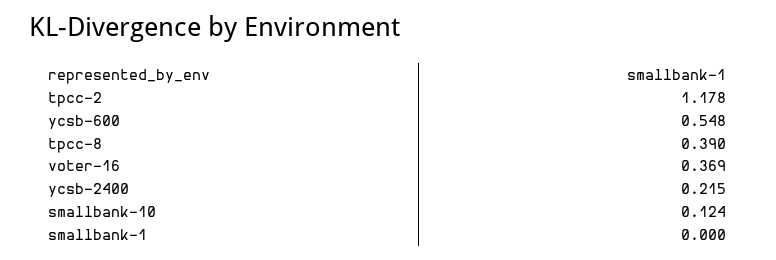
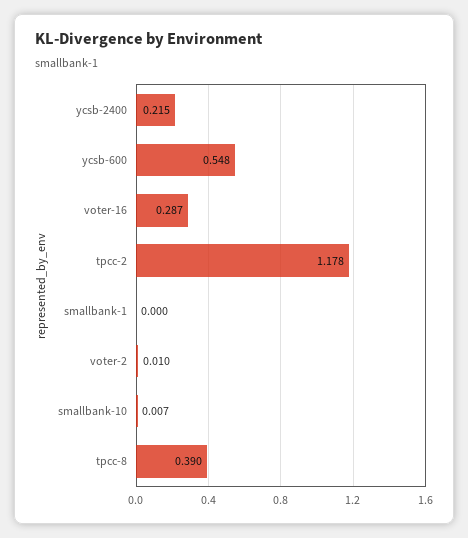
voter-16: 0.369 -> 0.287
smallbank-10: 0.124 -> 0.007
voter-2: none -> 0.01

